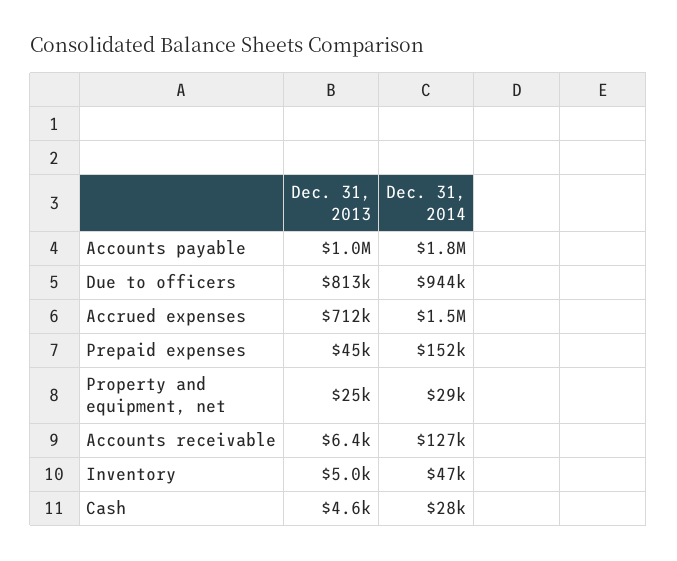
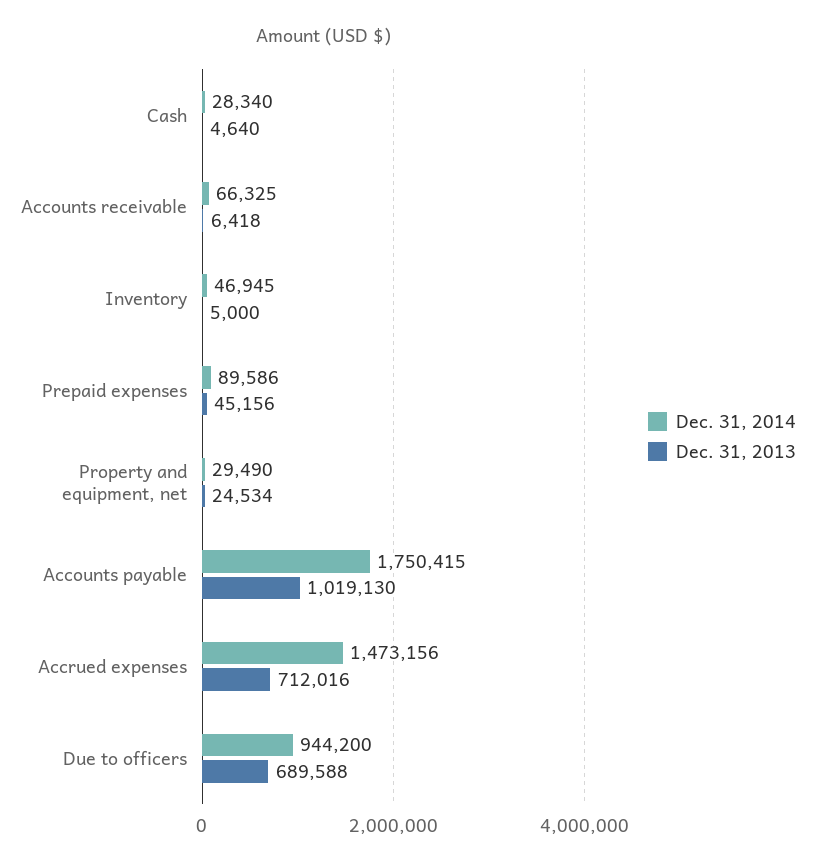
Dec. 31, 2013, Due to officers: 813000 -> 689588
Dec. 31, 2014, Prepaid expenses: 152000 -> 89586
Dec. 31, 2014, Accounts receivable: 127000 -> 66325

